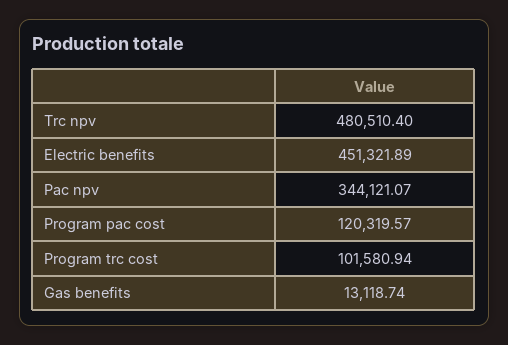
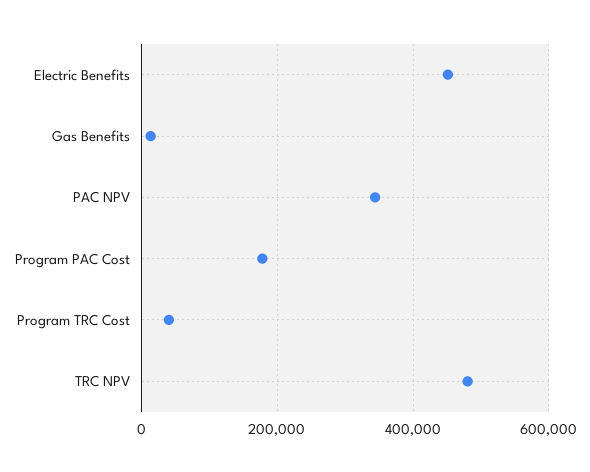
Program pac cost: 120319.57 -> 180000
Program trc cost: 101580.94 -> 40000

